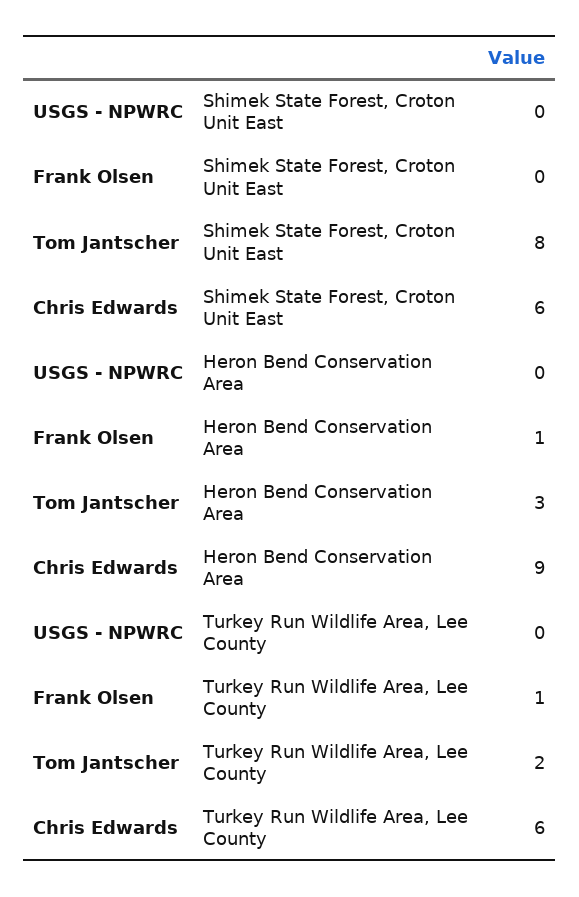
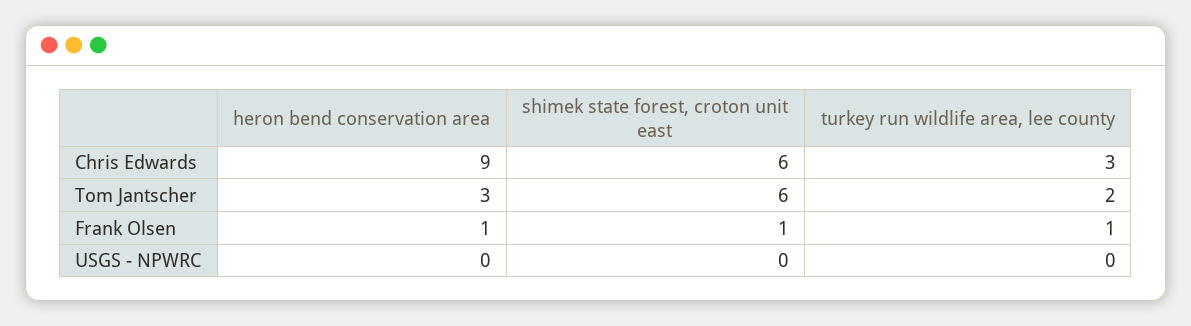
Frank Olsen, Shimek State Forest, Croton Unit East: 0 -> 1
Tom Jantscher, Shimek State Forest, Croton Unit East: 8 -> 6
Chris Edwards, Turkey Run Wildlife Area, Lee County: 6 -> 3

